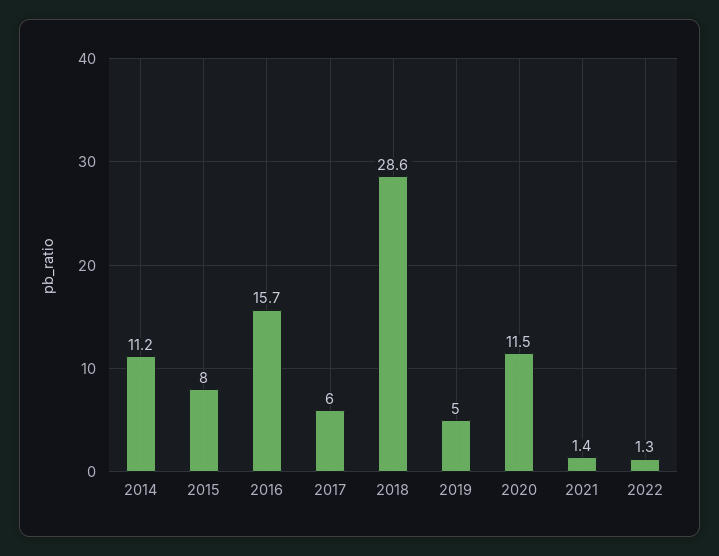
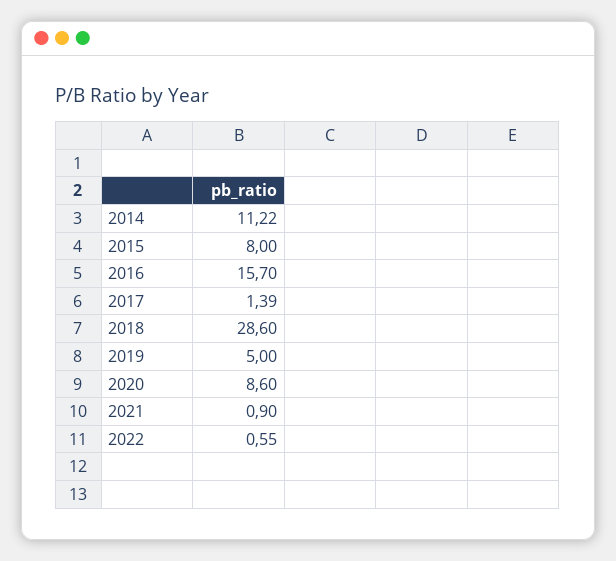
2017: 6 -> 1.39
2020: 11.5 -> 8.6
2021: 1.4 -> 0.9
2022: 1.3 -> 0.55

